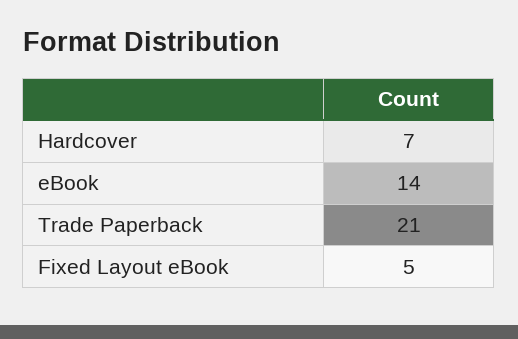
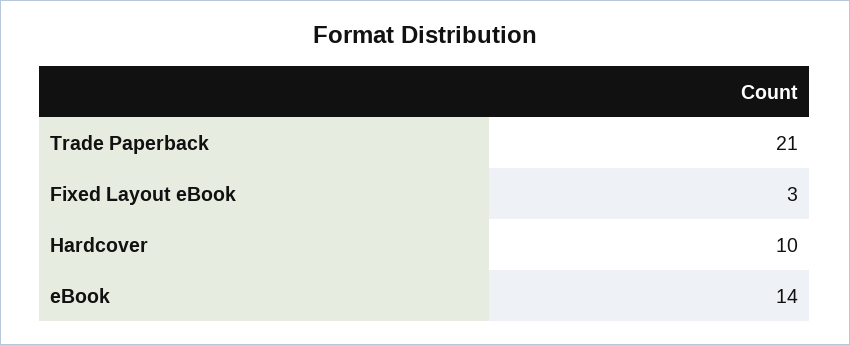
Hardcover: 7 -> 10
Fixed Layout eBook: 5 -> 3

